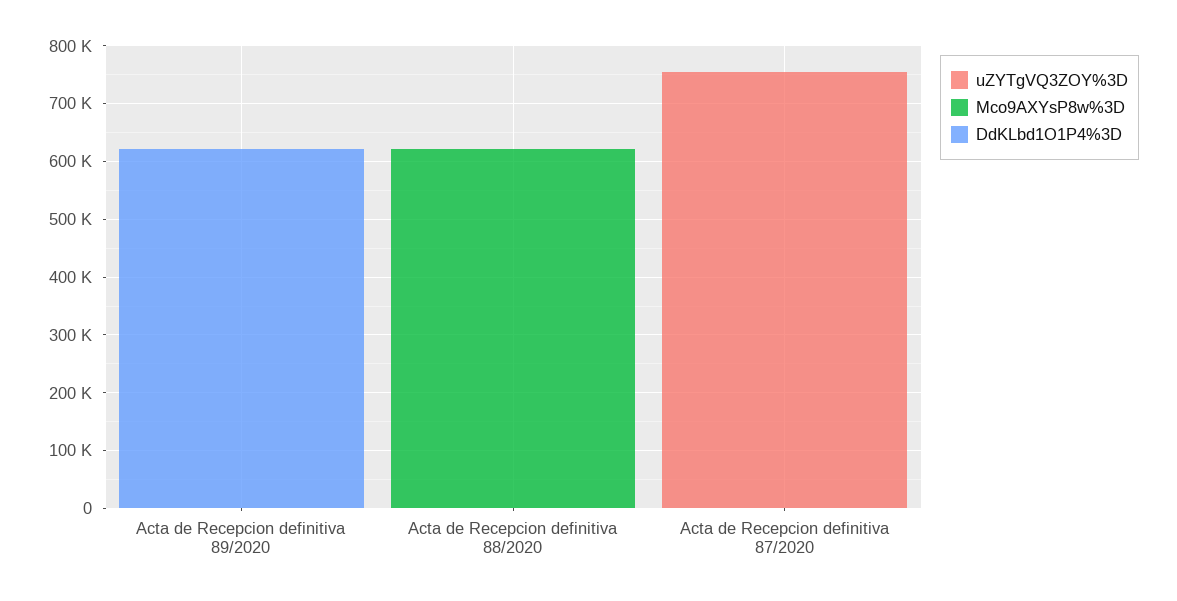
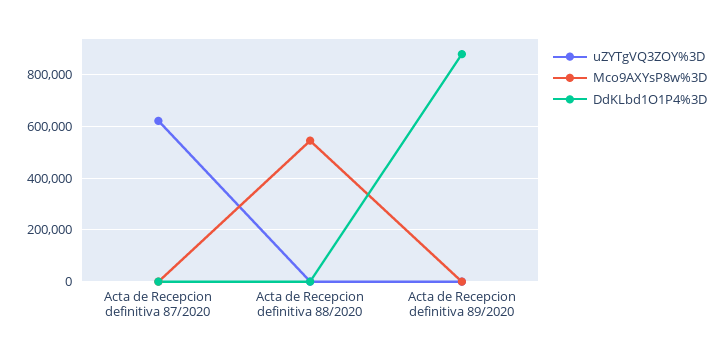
DdKLbd1O1P4%3D, Acta de Recepcion definitiva 89/2020: 620000 -> 875000
Mco9AXYsP8w%3D, Acta de Recepcion definitiva 88/2020: 620000 -> 550000
uZYTgVQ3ZOY%3D, Acta de Recepcion definitiva 87/2020: 760000 -> 625000

